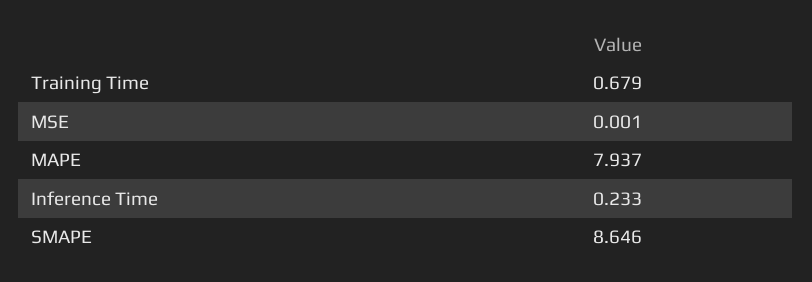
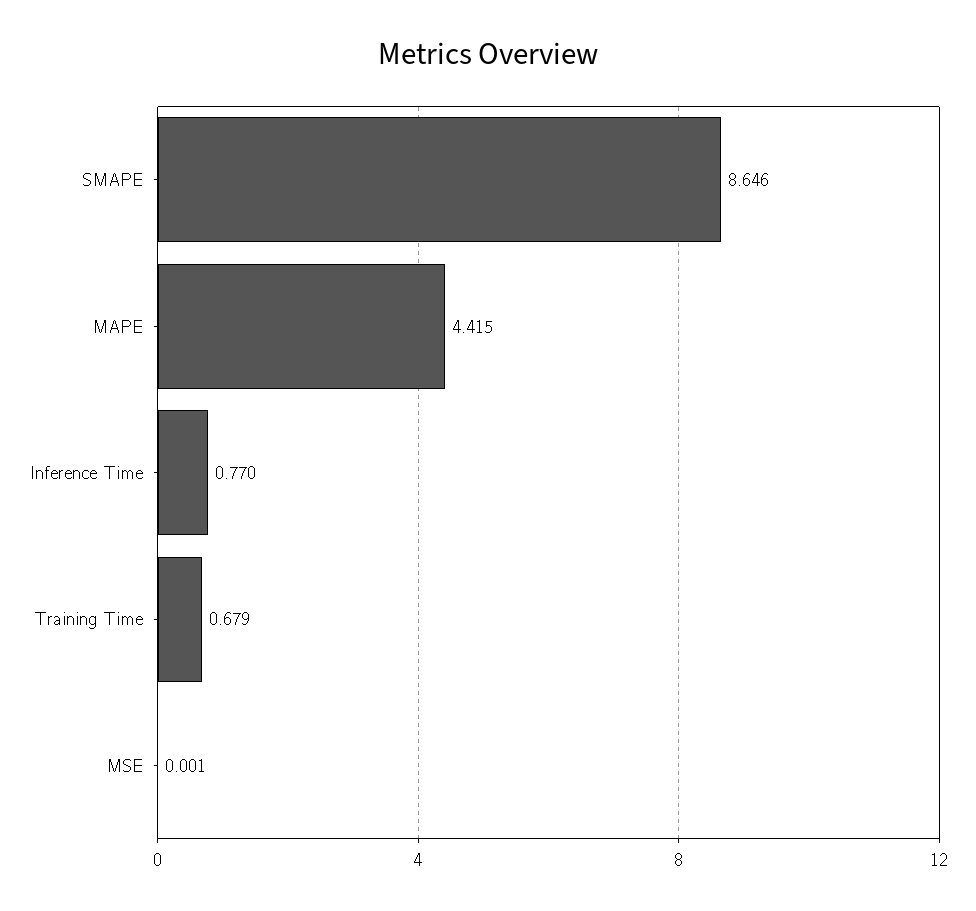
MAPE: 7.937 -> 4.415
Inference Time: 0.233 -> 0.77

